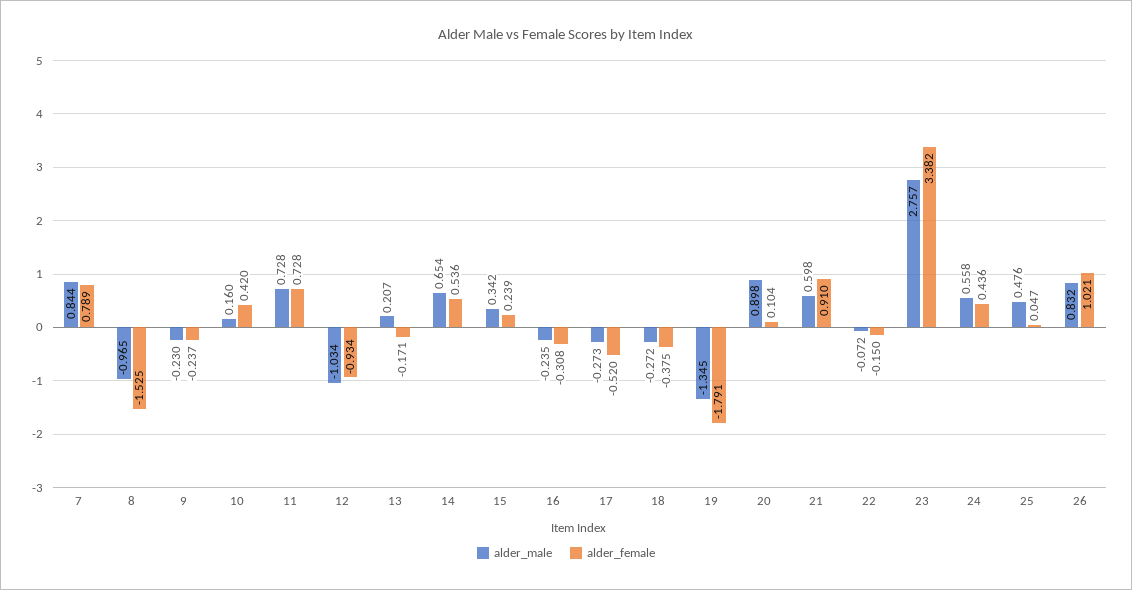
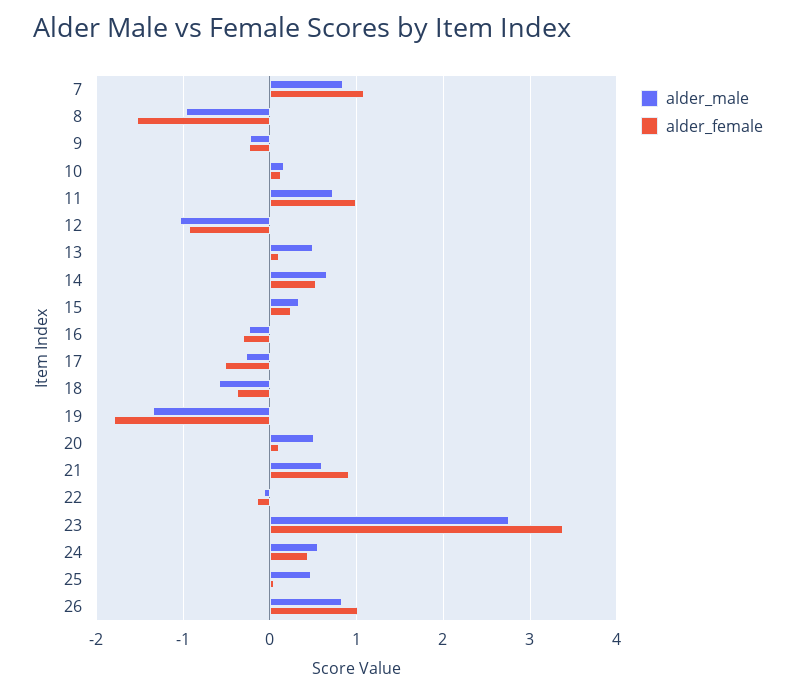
alder_female, 7: 0.789 -> 1.1
alder_female, 10: 0.42 -> 0.1
alder_female, 11: 0.728 -> 1
alder_male, 13: 0.207 -> 0.5
alder_female, 13: -0.171 -> 0.1
alder_male, 18: -0.272 -> -0.6
alder_male, 20: 0.898 -> 0.5

